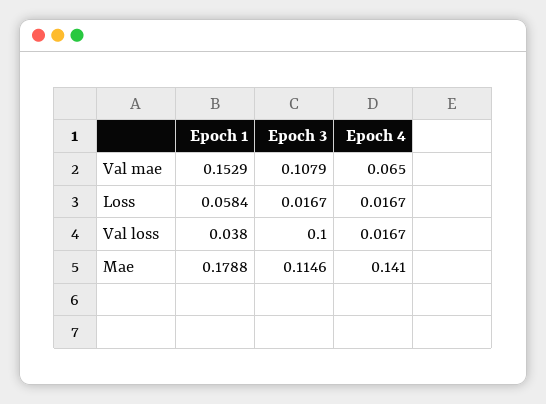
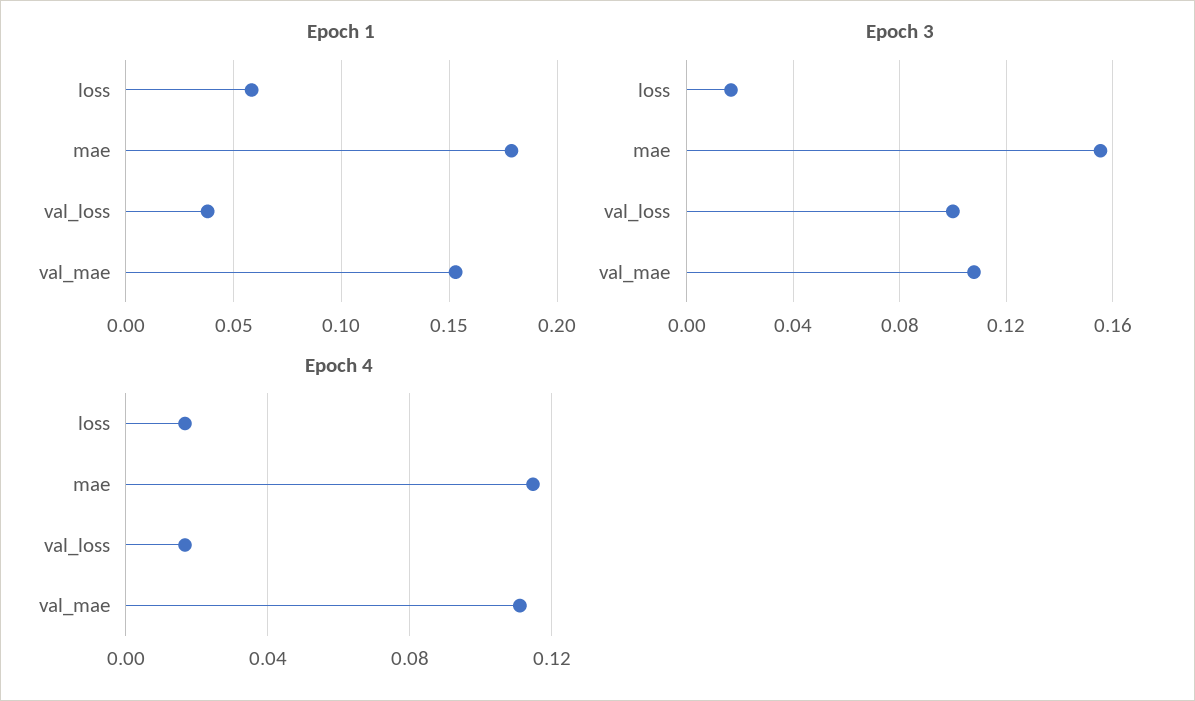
Epoch 4, Val mae: 0.065 -> 0.11
Epoch 3, Mae: 0.1146 -> 0.155
Epoch 4, Mae: 0.141 -> 0.115

